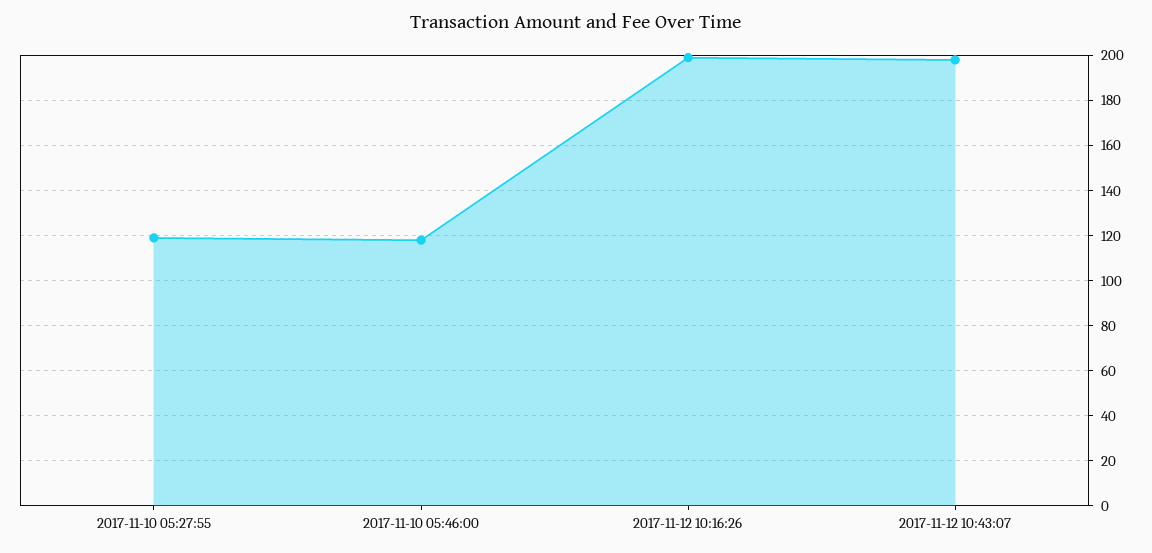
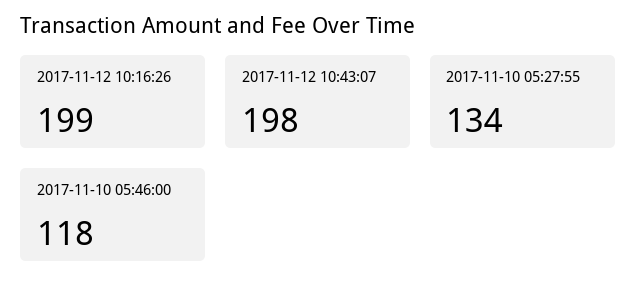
2017-11-10 05:27:55: 120 -> 134

